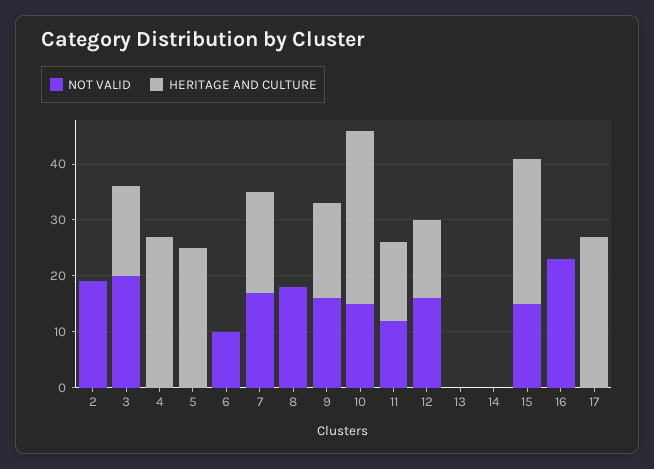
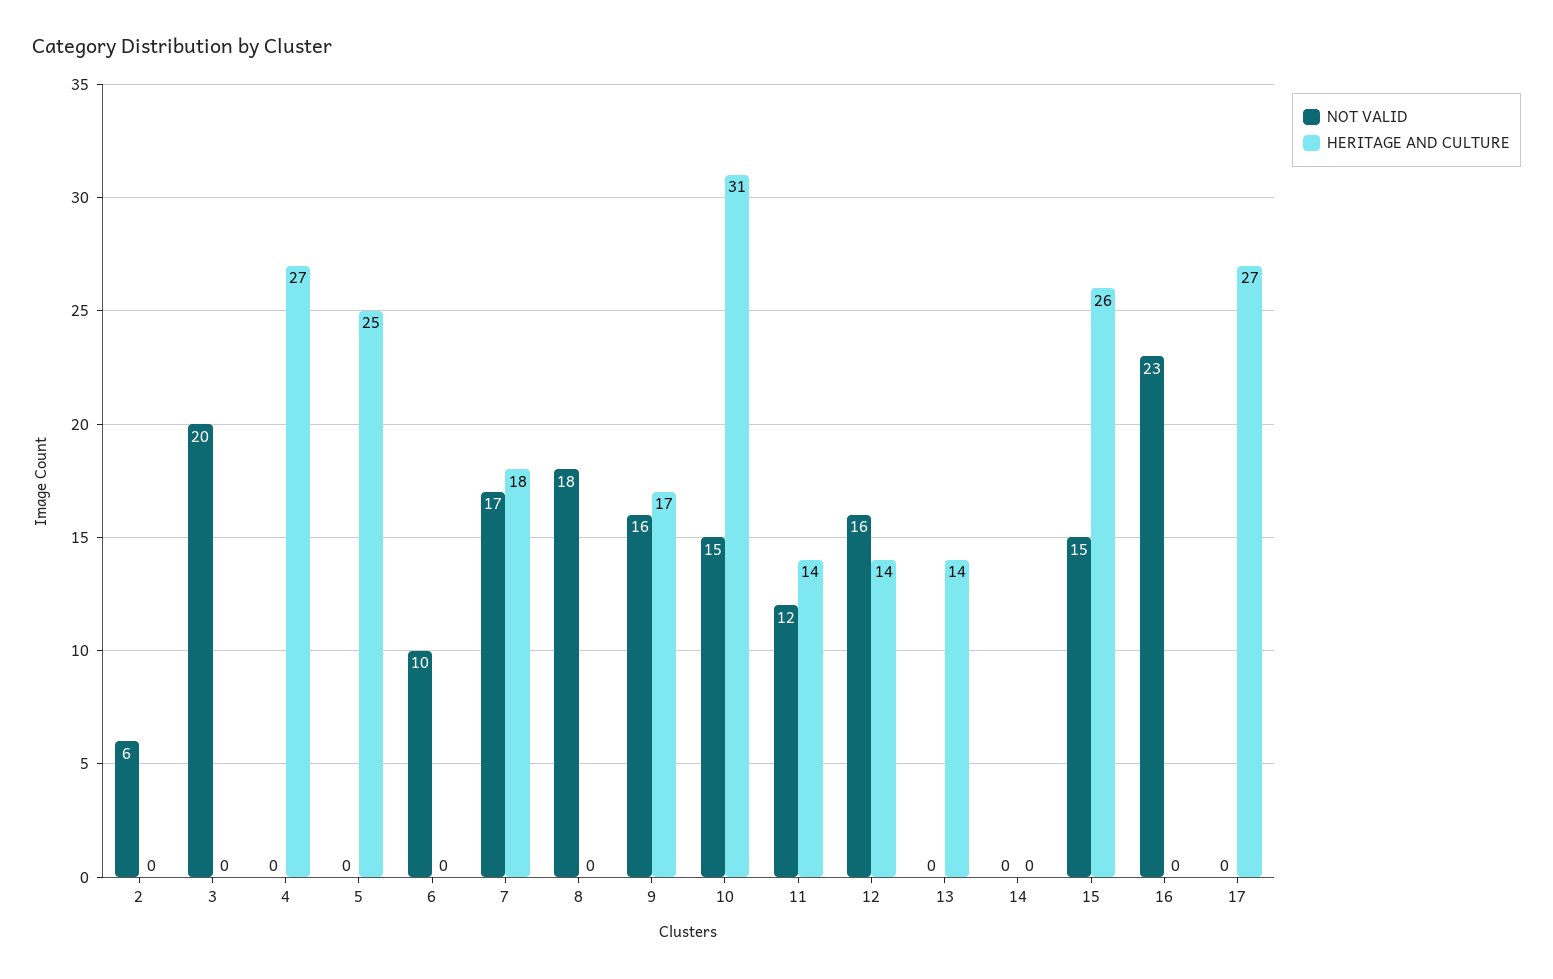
NOT VALID, 2: 20 -> 6
HERITAGE AND CULTURE, 3: 15 -> 0
HERITAGE AND CULTURE, 13: 0 -> 14

